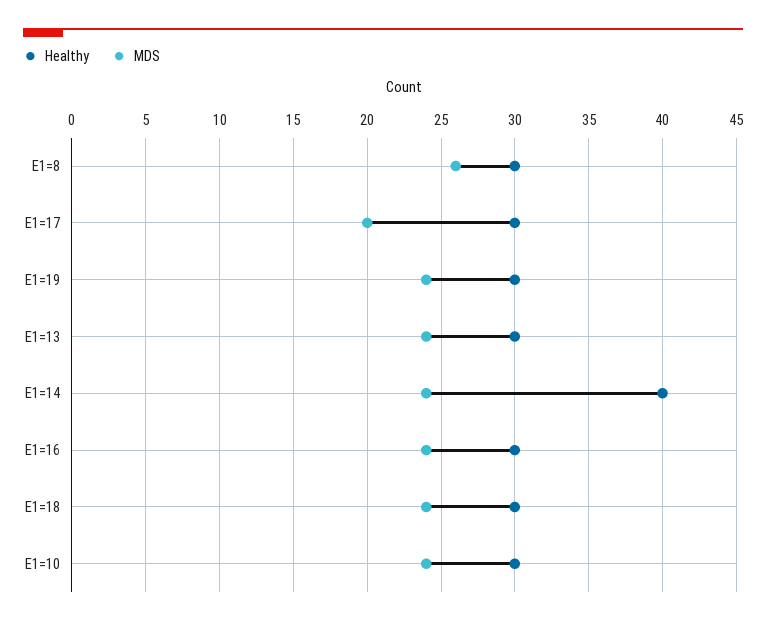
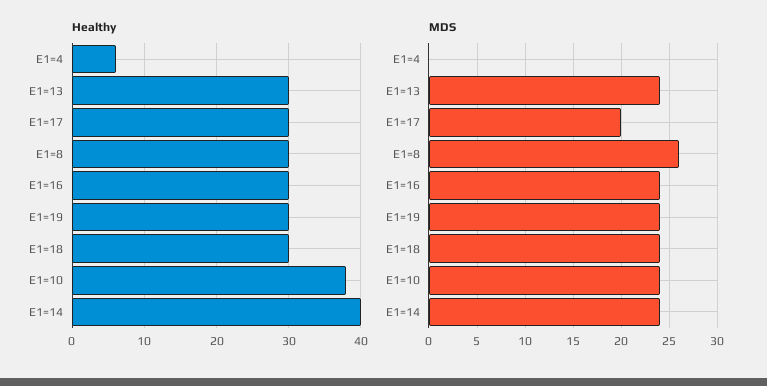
Healthy, E1=10: 30 -> 38
Healthy, E1=4: none -> 6
MDS, E1=4: none -> 0

